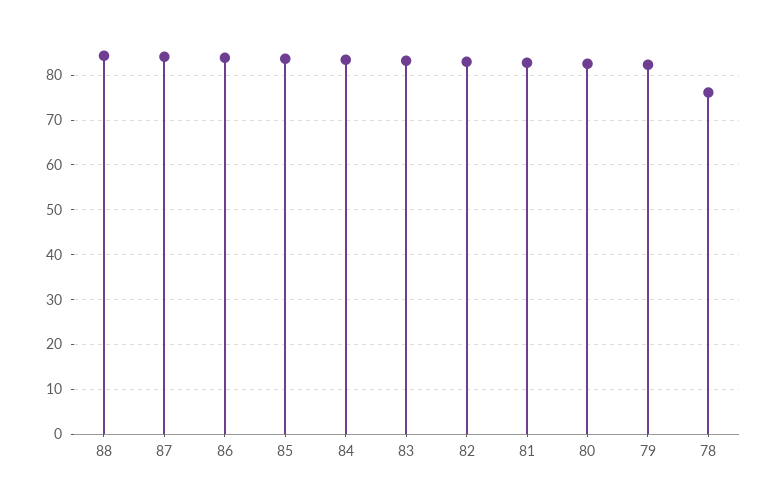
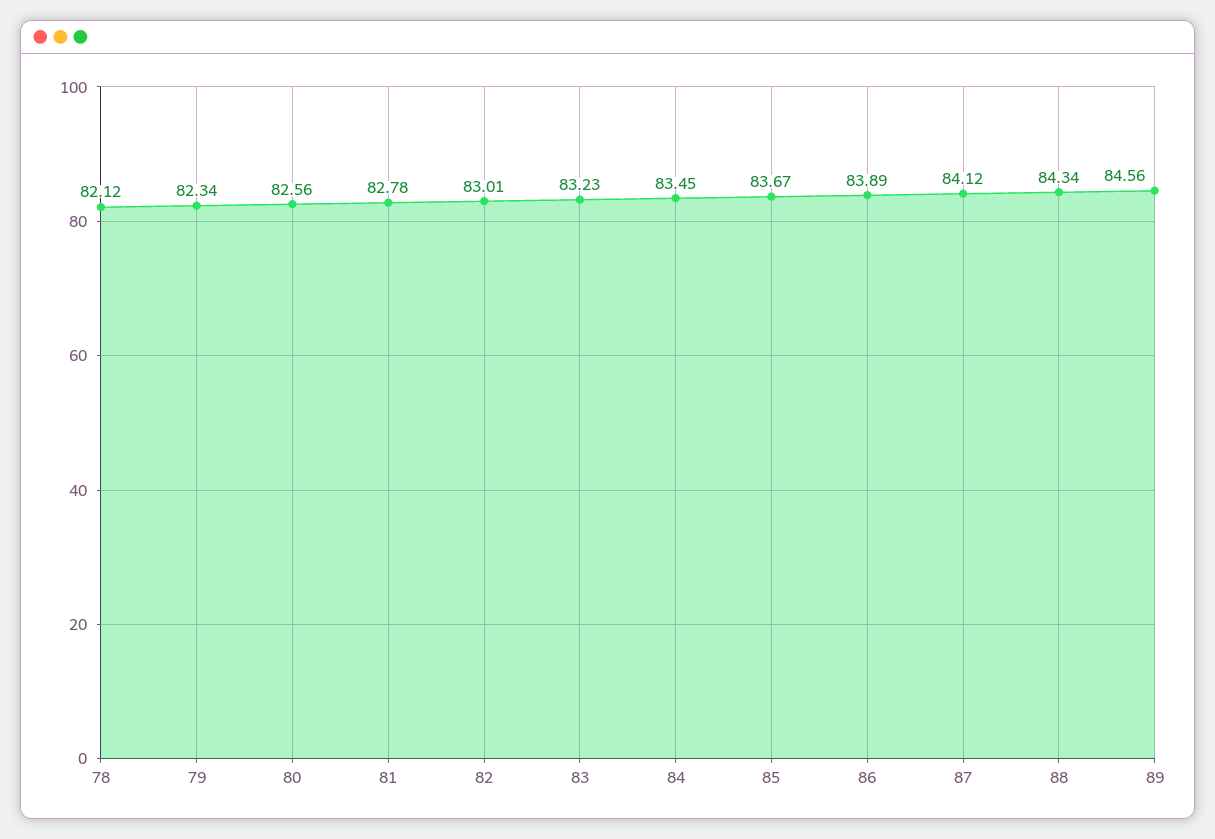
78: 76 -> 82.12
89: none -> 84.56

